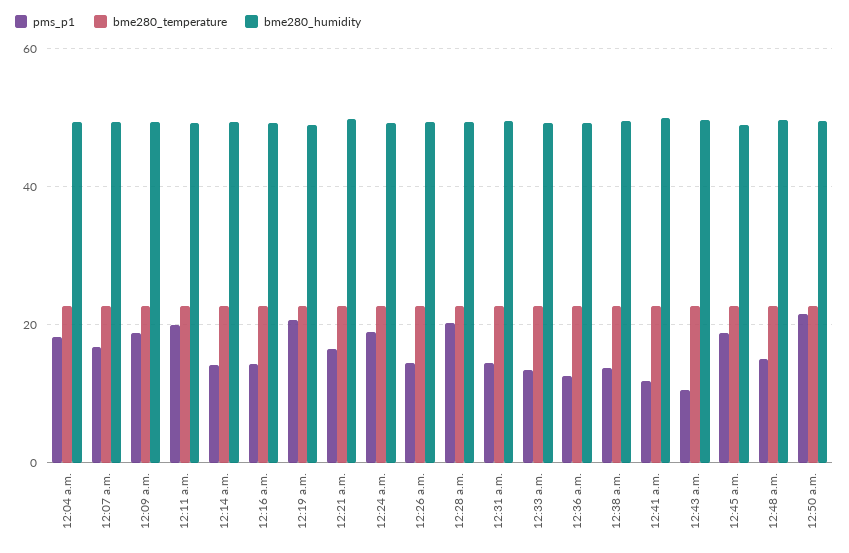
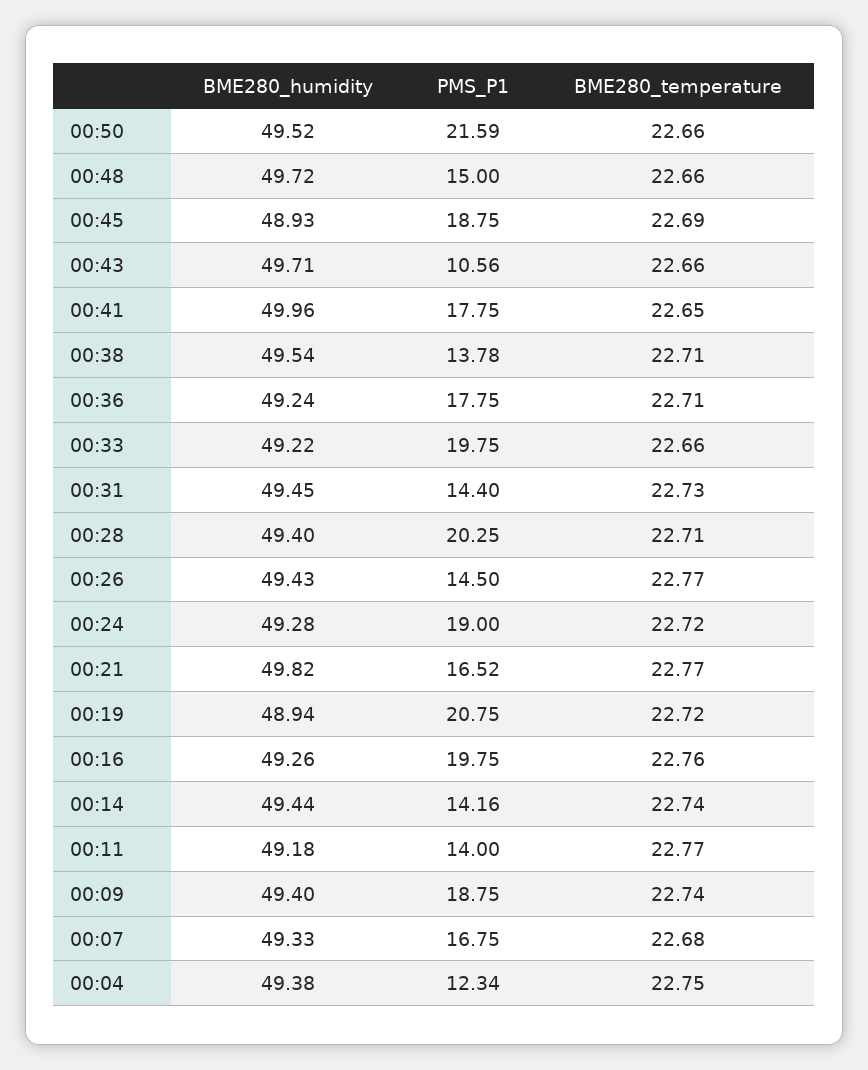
pms_p1, 12:04 a.m.: 18 -> 12.34
pms_p1, 12:11 a.m.: 20 -> 14
pms_p1, 12:16 a.m.: 14 -> 19.75
pms_p1, 12:33 a.m.: 14 -> 19.75
pms_p1, 12:36 a.m.: 12 -> 17.75
pms_p1, 12:41 a.m.: 12 -> 17.75

